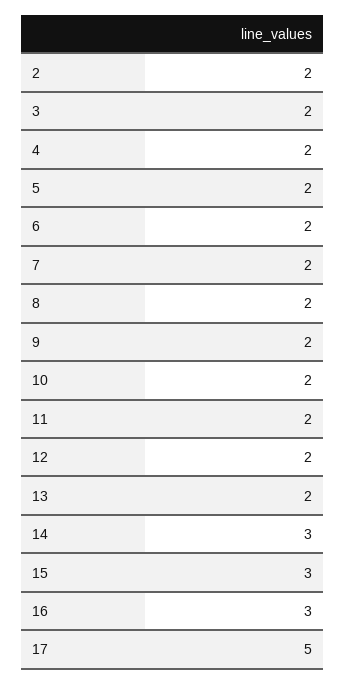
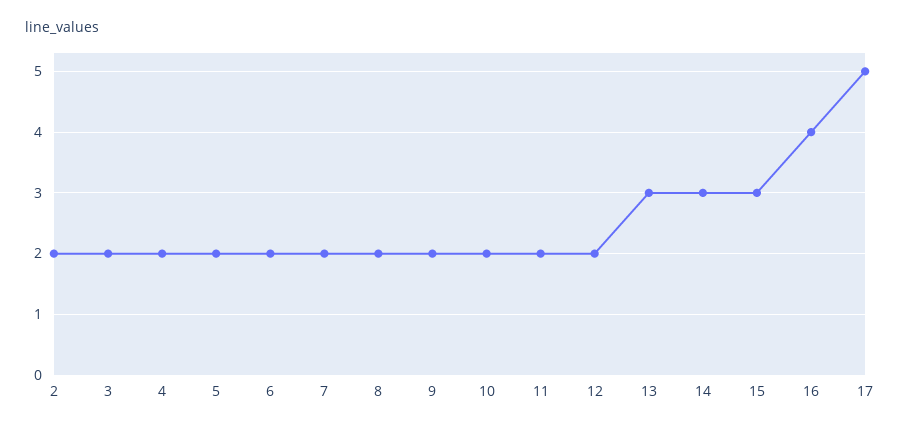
13: 2 -> 3
16: 3 -> 4

